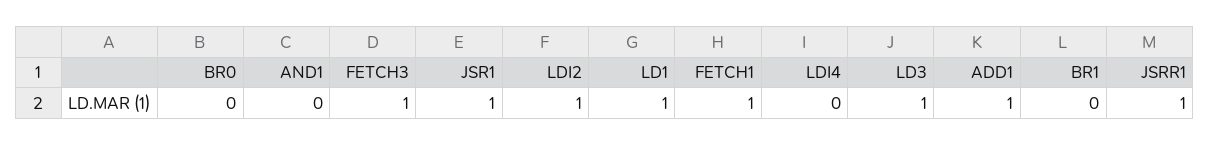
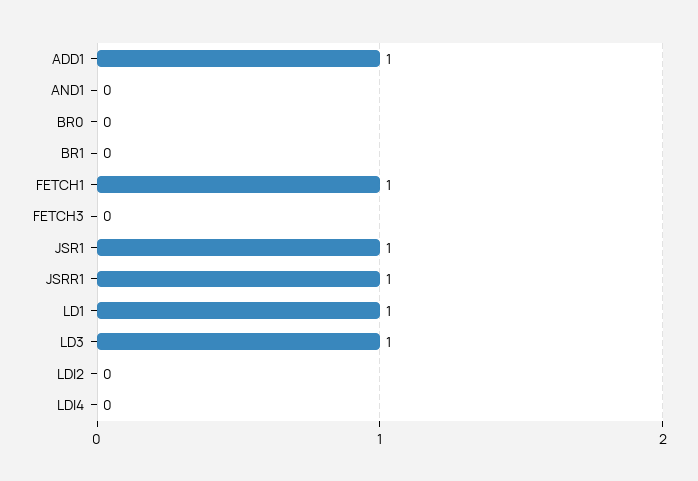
FETCH3: 1 -> 0
LDI2: 1 -> 0

